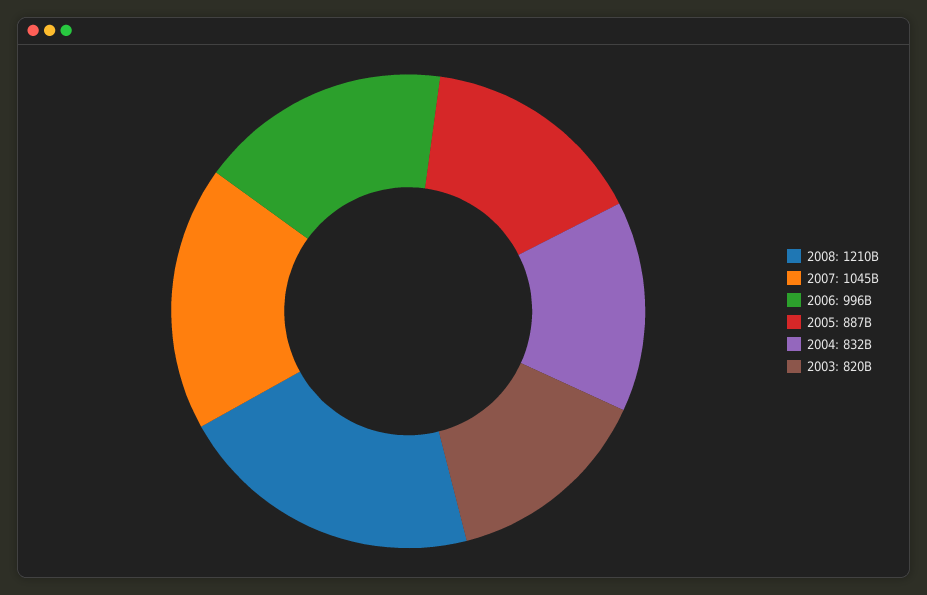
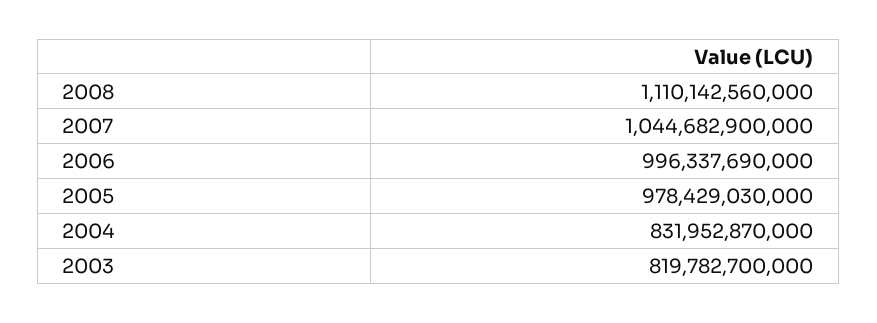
2008: 1210000000000 -> 1110142560000
2005: 887000000000 -> 978429030000

